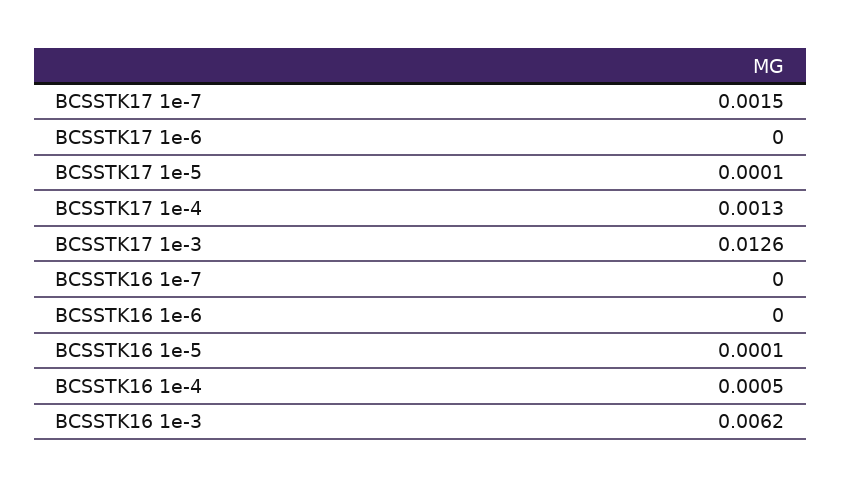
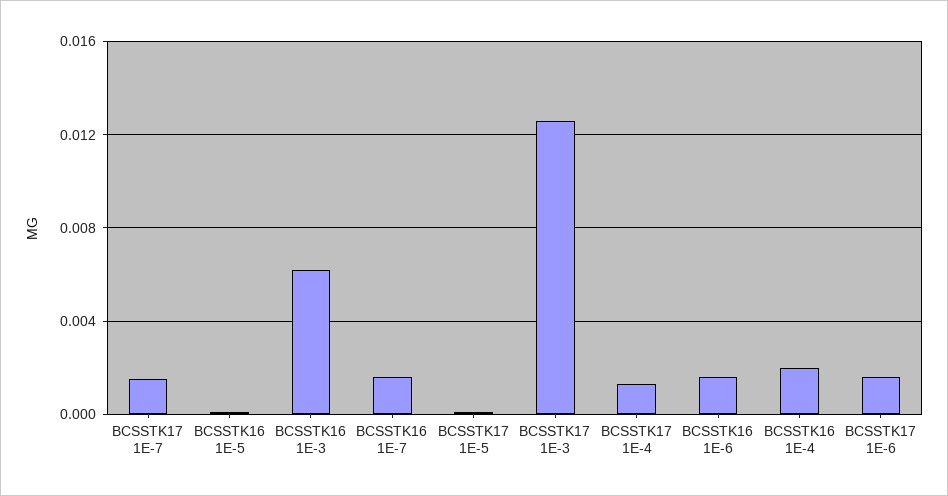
BCSSTK17 1e-6: 0 -> 0.0015
BCSSTK16 1e-7: 0 -> 0.0015
BCSSTK16 1e-6: 0 -> 0.0015
BCSSTK16 1e-4: 0.0005 -> 0.002

